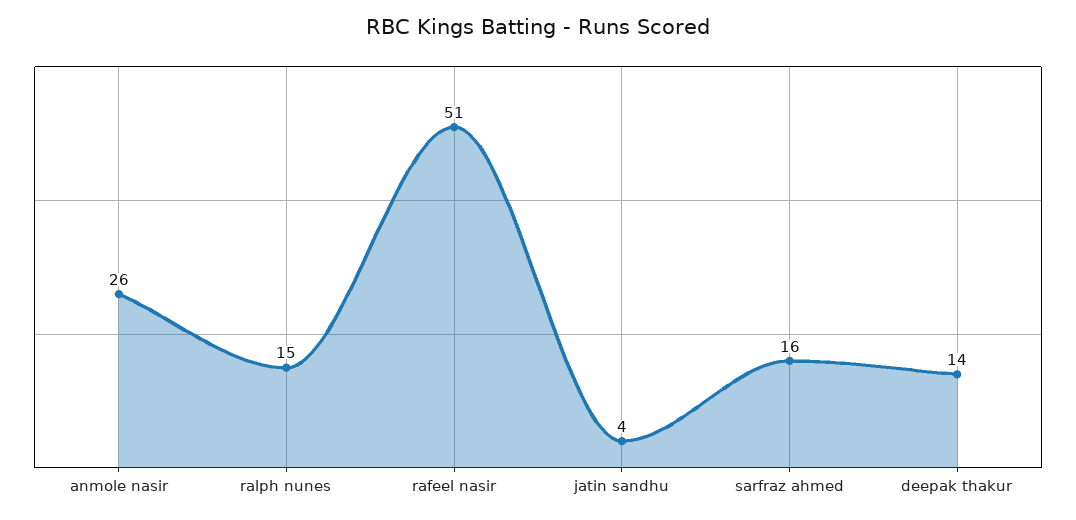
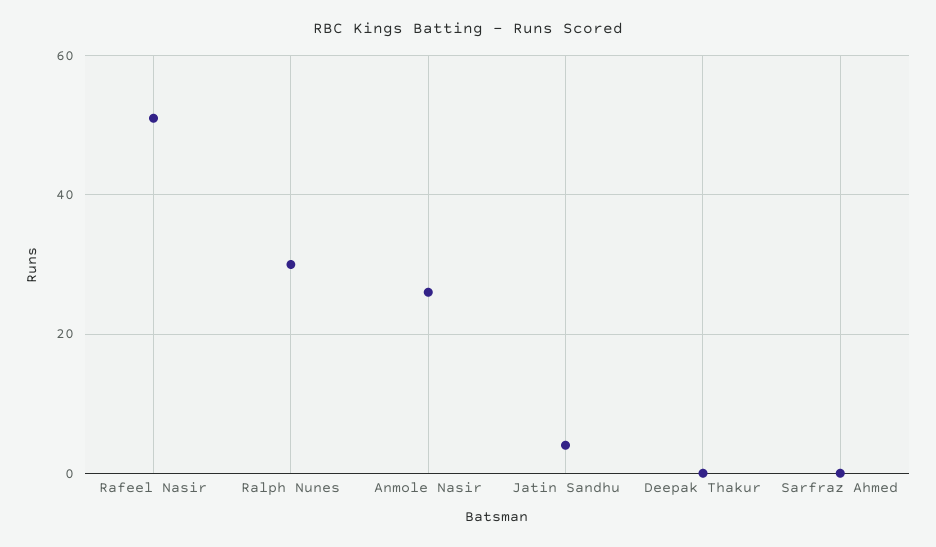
ralph nunes: 15 -> 30
sarfraz ahmed: 16 -> 0
deepak thakur: 14 -> 0

